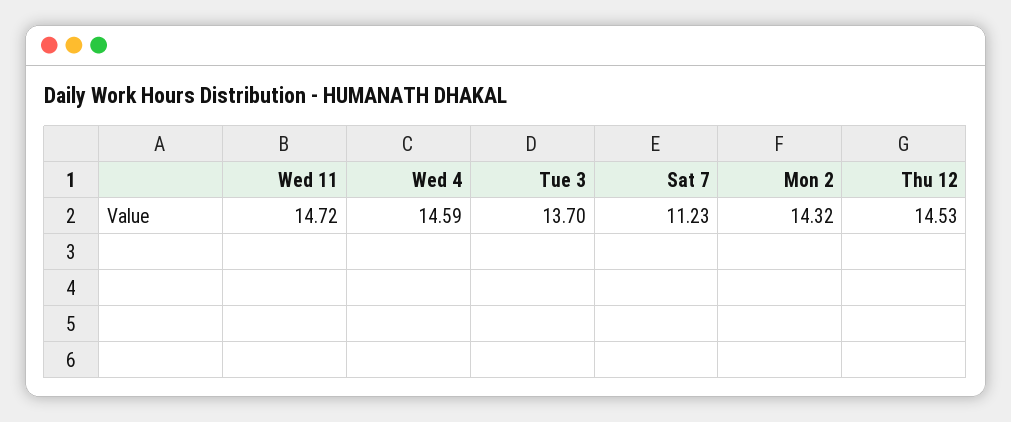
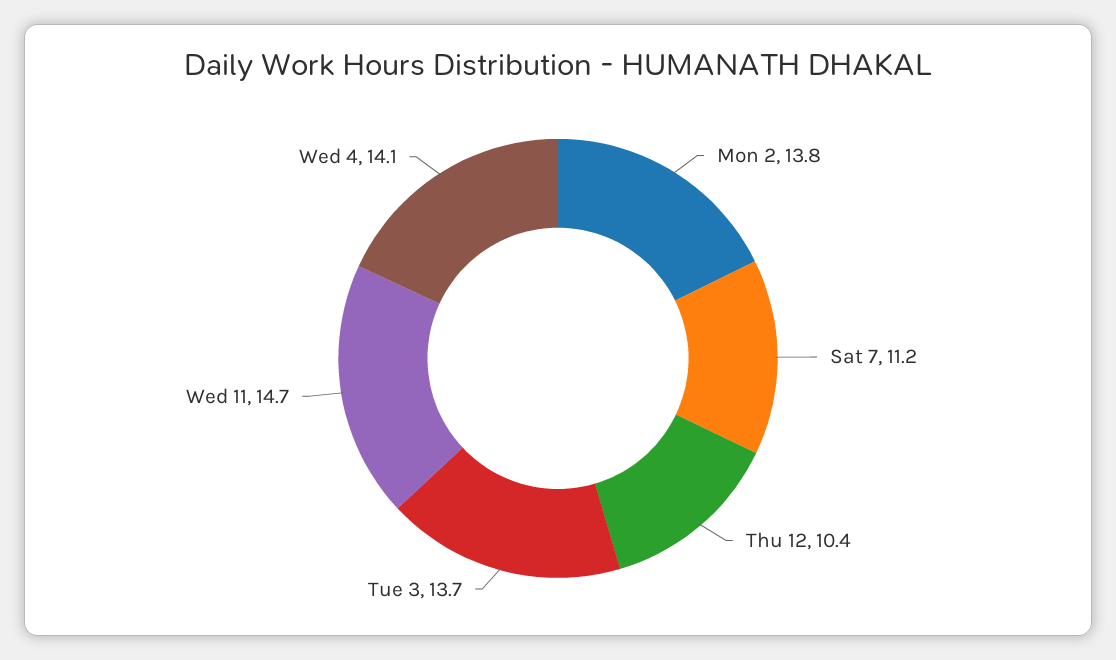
Wed 4: 14.59 -> 14.1
Mon 2: 14.32 -> 13.8
Thu 12: 14.53 -> 10.4

